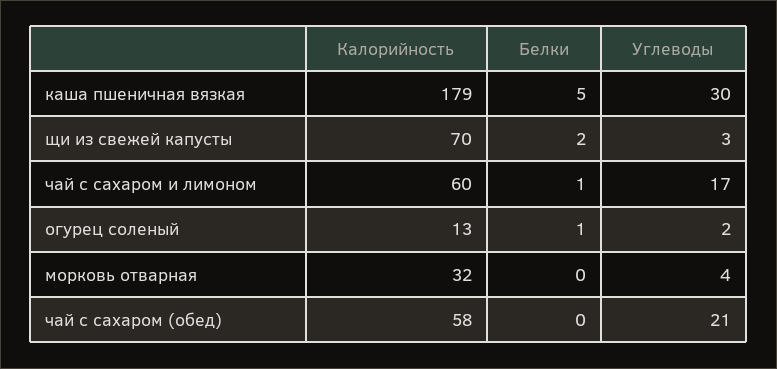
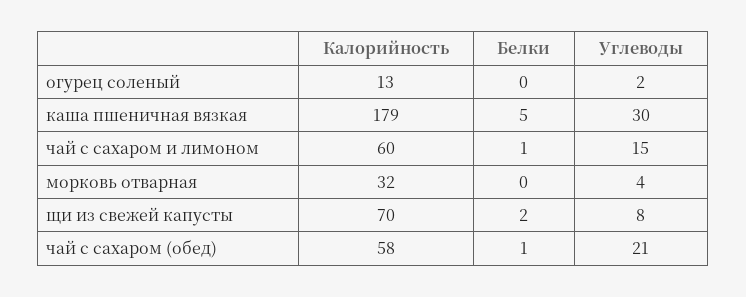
Углеводы, щи из свежей капусты: 3 -> 8
Углеводы, чай с сахаром и лимоном: 17 -> 15
Белки, огурец соленый: 1 -> 0
Белки, чай с сахаром (обед): 0 -> 1

